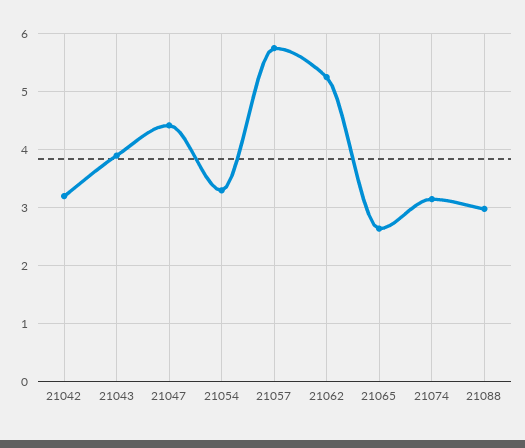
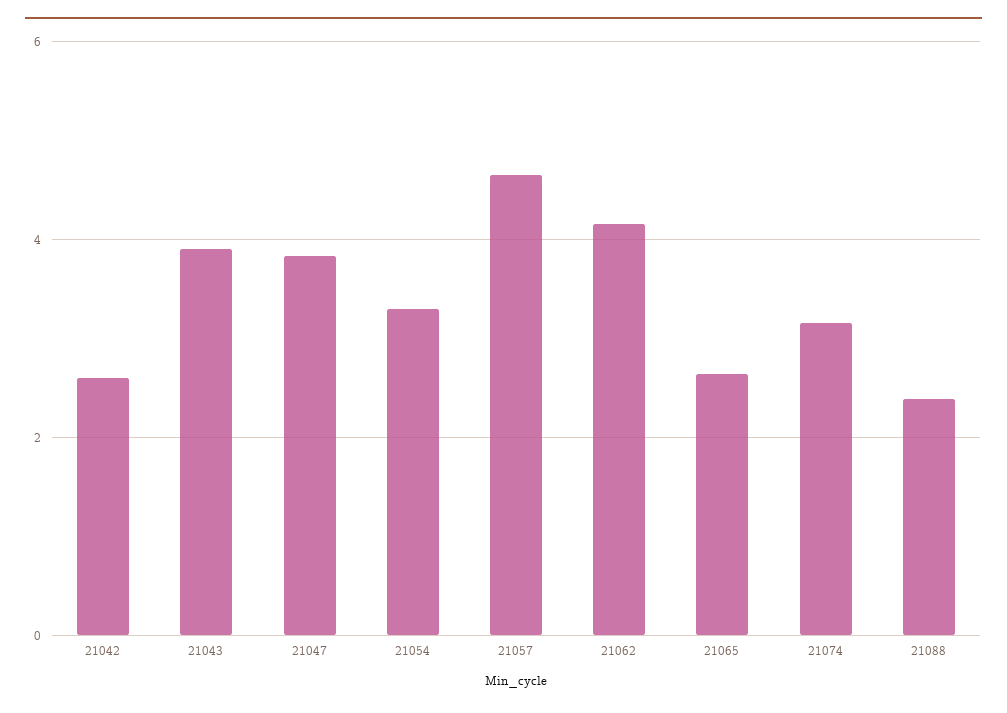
21042: 3.2 -> 2.6
21047: 4.4 -> 3.8
21057: 5.8 -> 4.6
21062: 5.2 -> 4.2
21088: 3 -> 2.4

